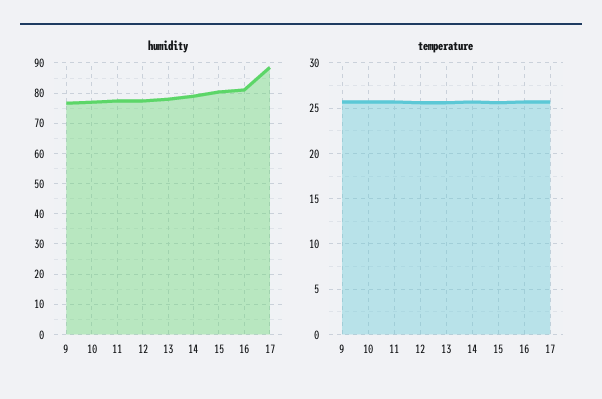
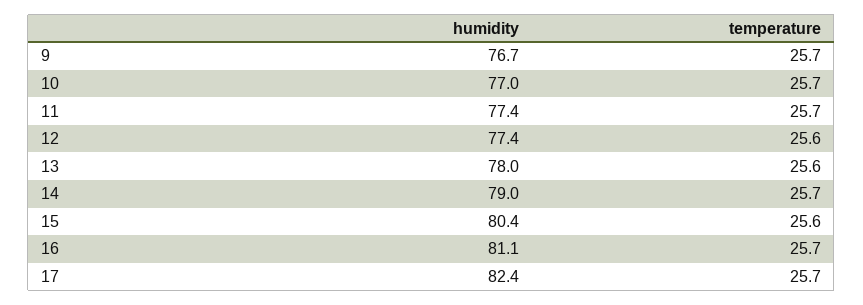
humidity, 17: 88 -> 82.4

